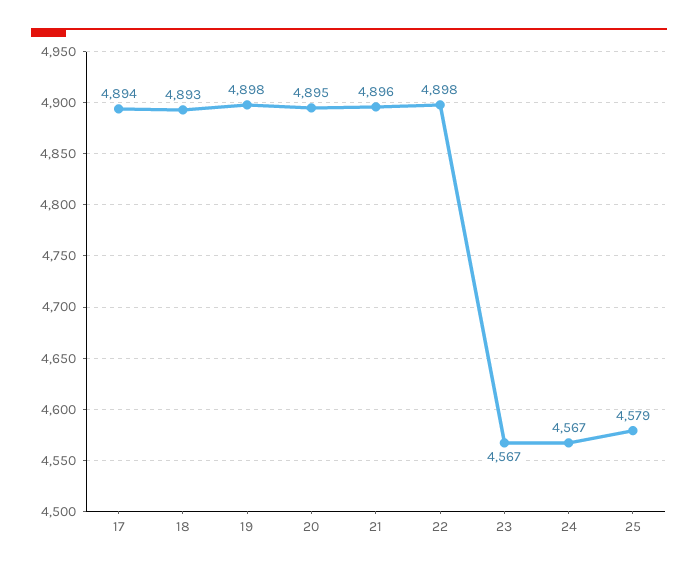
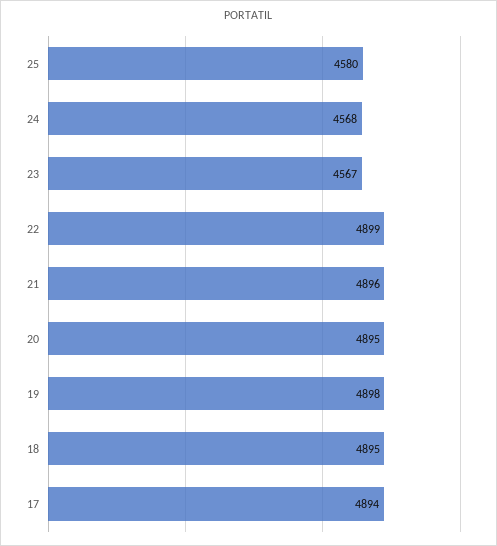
18: 4893 -> 4895
22: 4898 -> 4899
24: 4567 -> 4568
25: 4579 -> 4580

